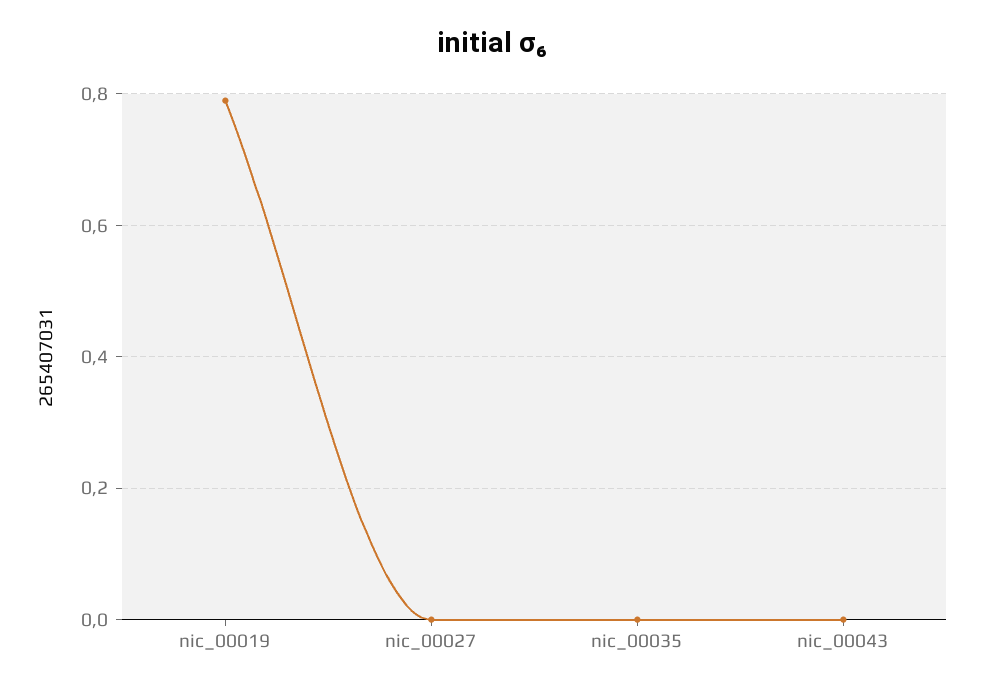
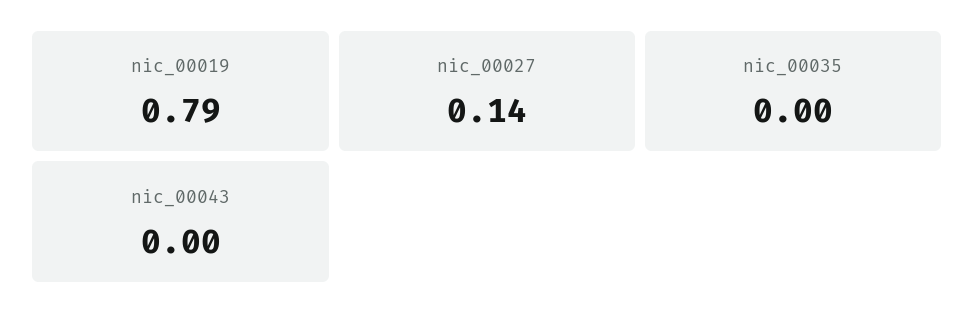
nic_00027: 0 -> 0.14

